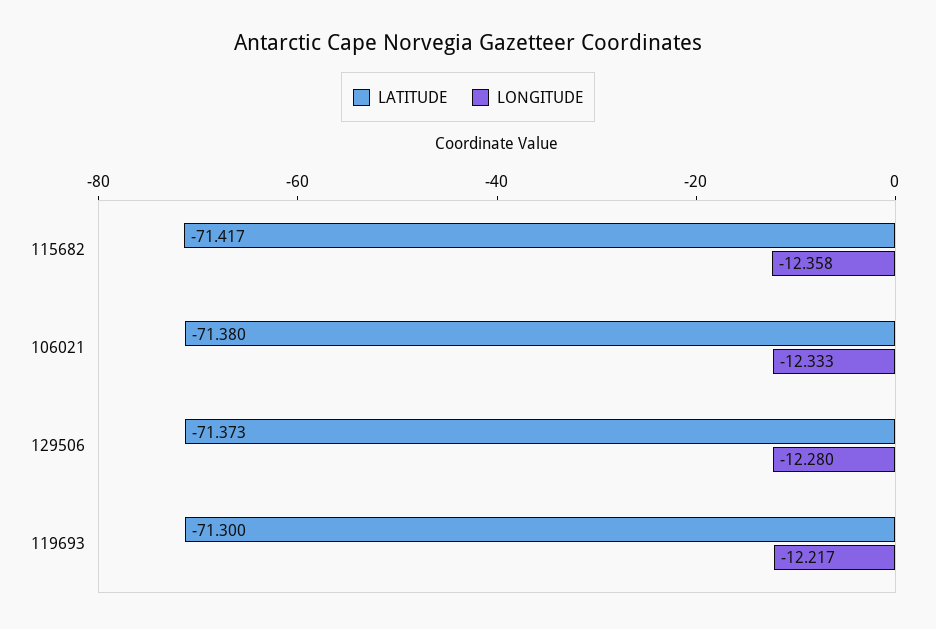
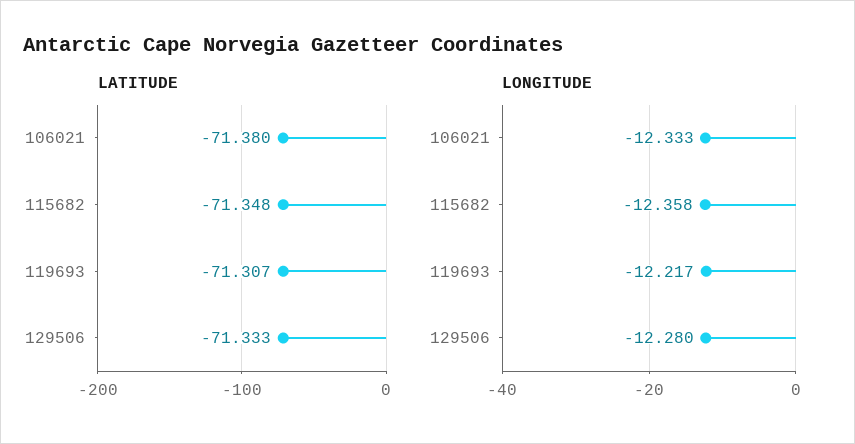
LATITUDE, 115682: -71.417 -> -71.348
LATITUDE, 129506: -71.373 -> -71.333
LATITUDE, 119693: -71.3 -> -71.307

